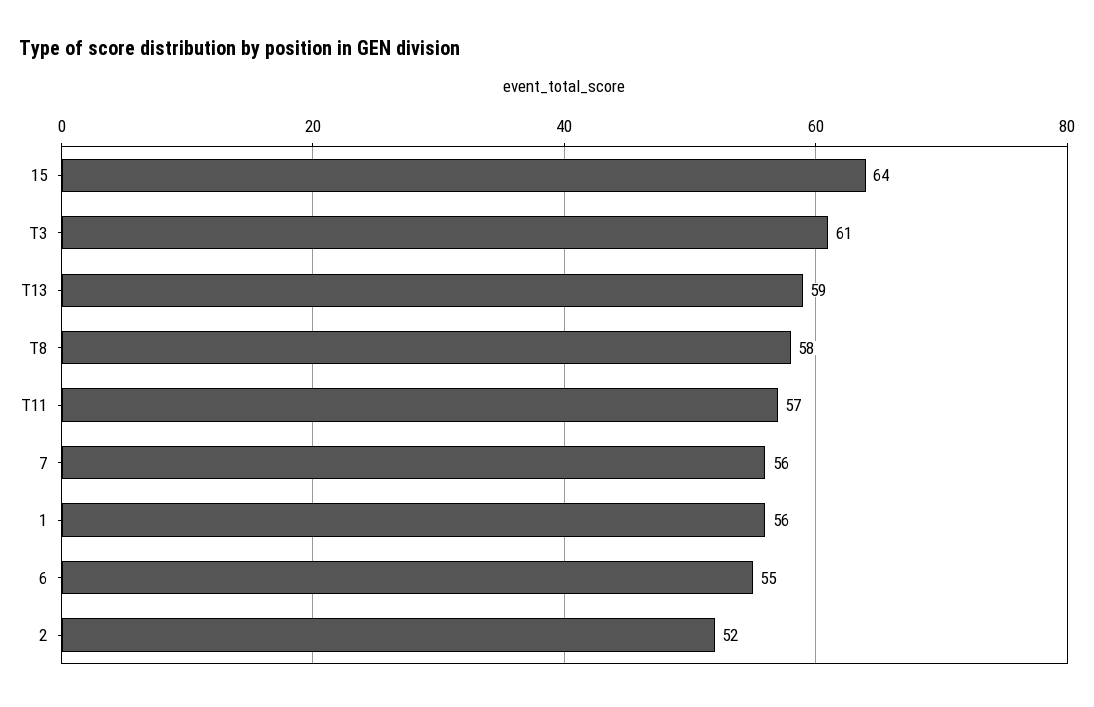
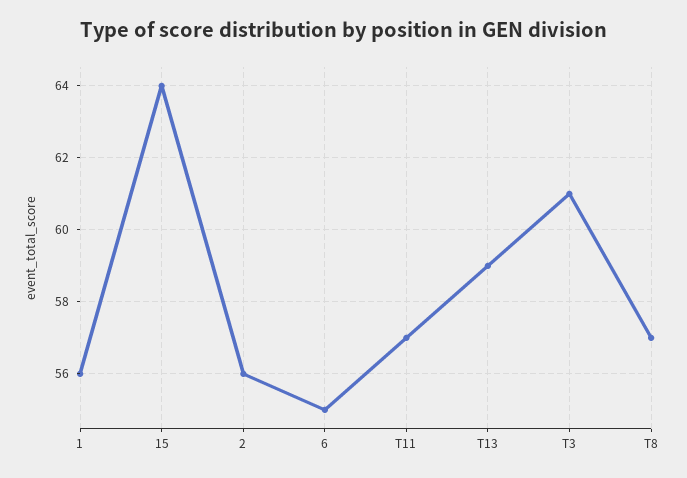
T8: 58 -> 57
7: 56 -> none
2: 52 -> 56

